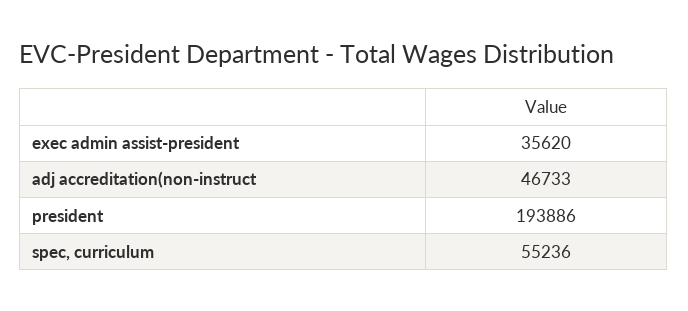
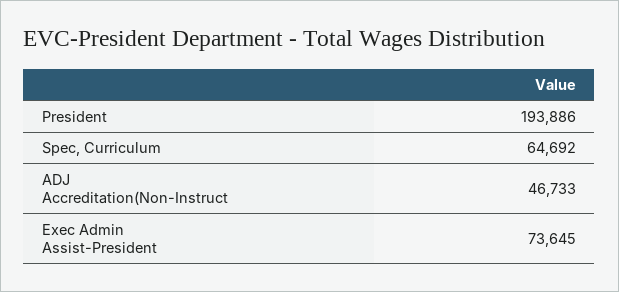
exec admin assist-president: 35620 -> 73645
spec, curriculum: 55236 -> 64692

